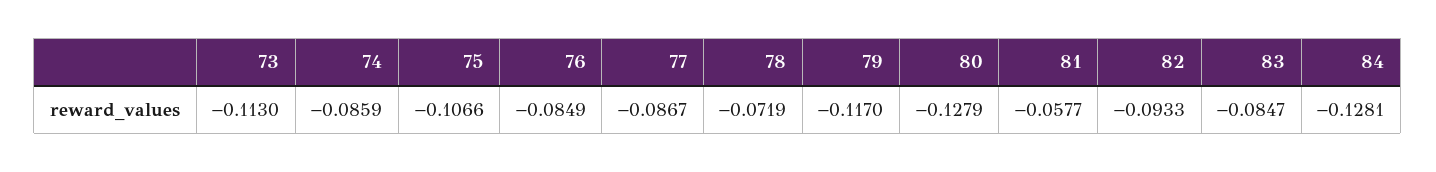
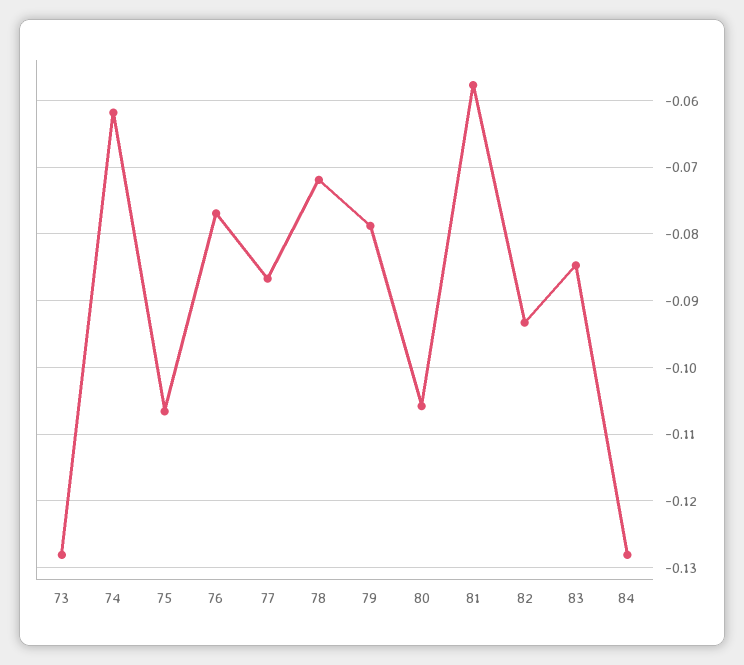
73: -0.113 -> -0.128
74: -0.0859 -> -0.062
76: -0.0849 -> -0.077
79: -0.117 -> -0.079
80: -0.1279 -> -0.106

